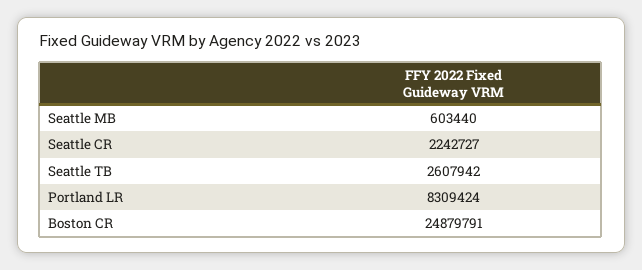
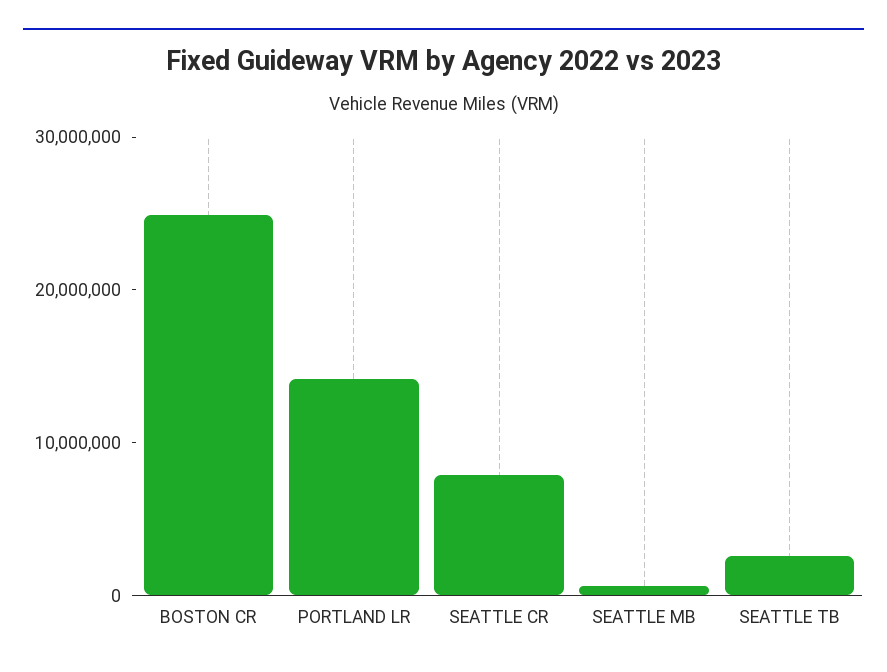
Seattle CR: 2242727 -> 8000000
Portland LR: 8309424 -> 14000000

